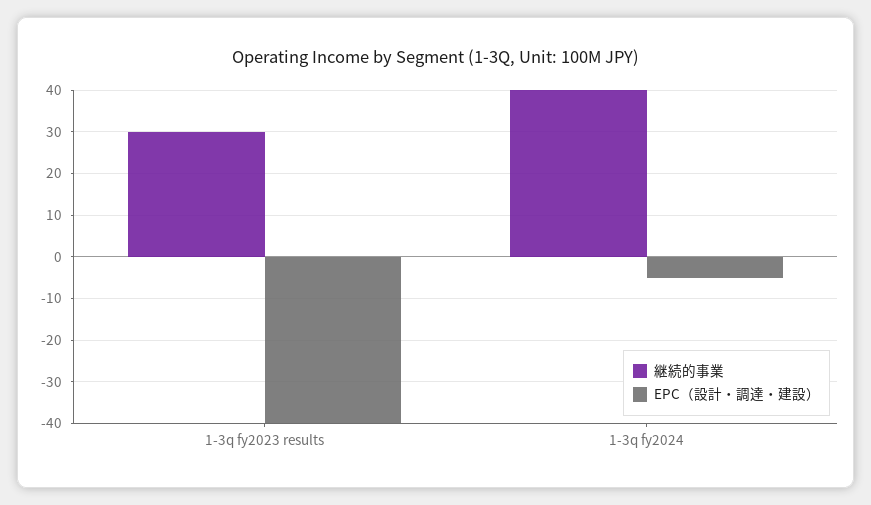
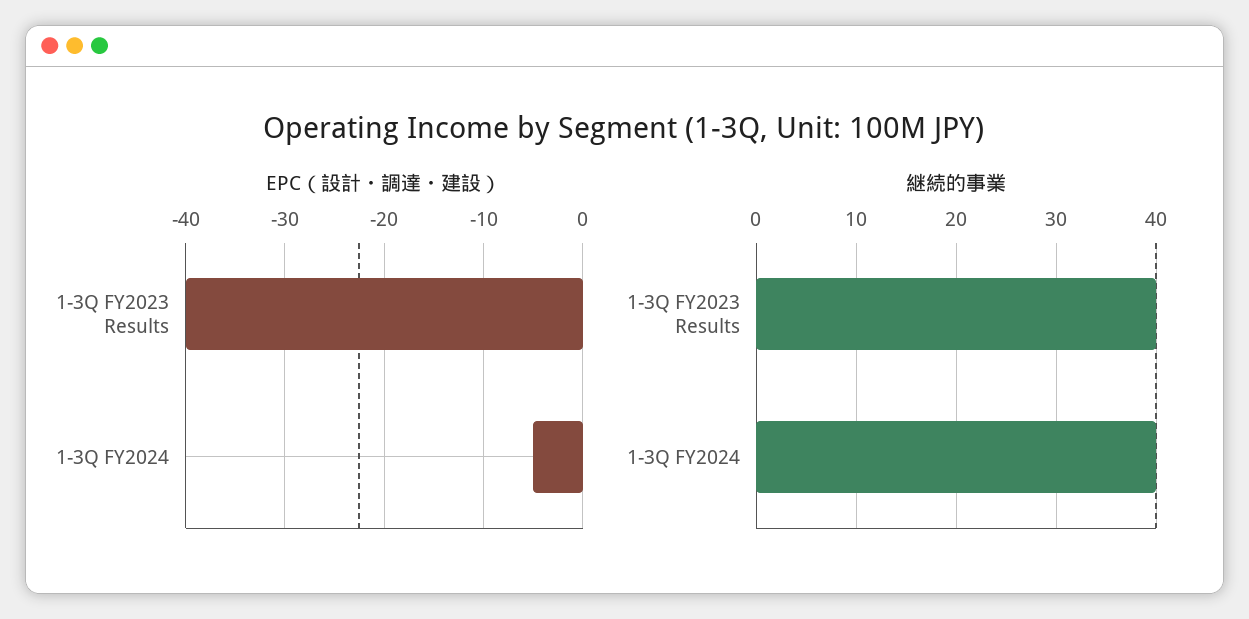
継続的事業, 1-3q fy2023 results: 30 -> 40

